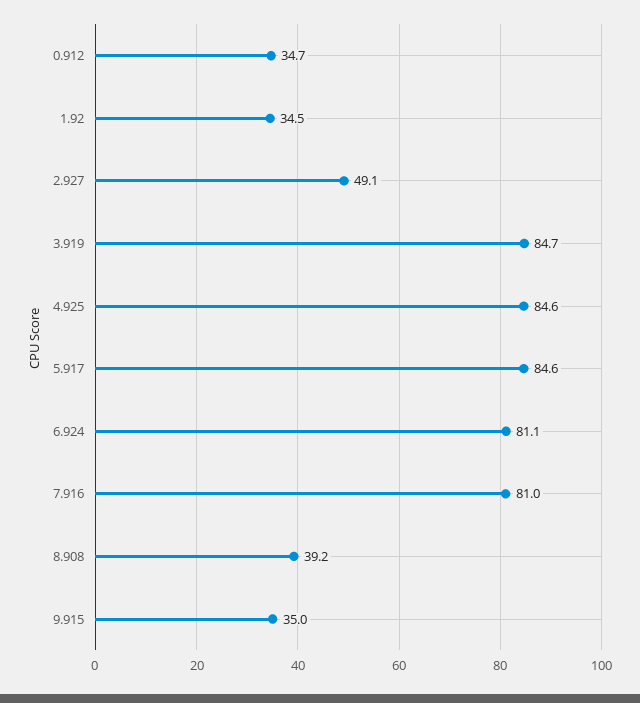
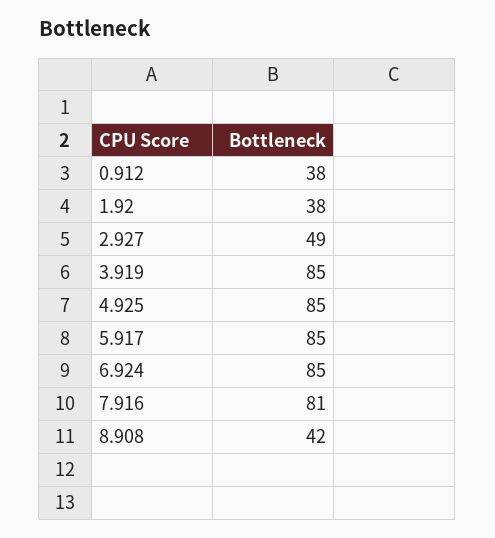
0.912: 34.7 -> 38
1.92: 34.5 -> 38
6.924: 81.1 -> 85
8.908: 39.2 -> 42
9.915: 35 -> none

